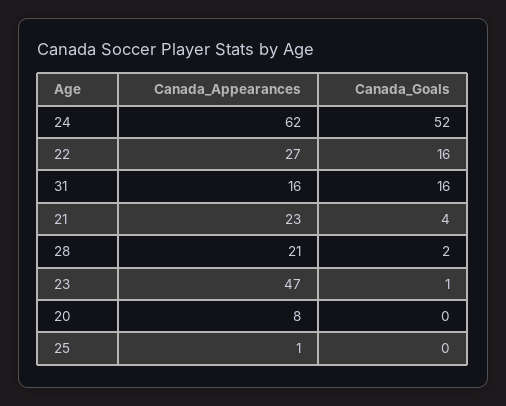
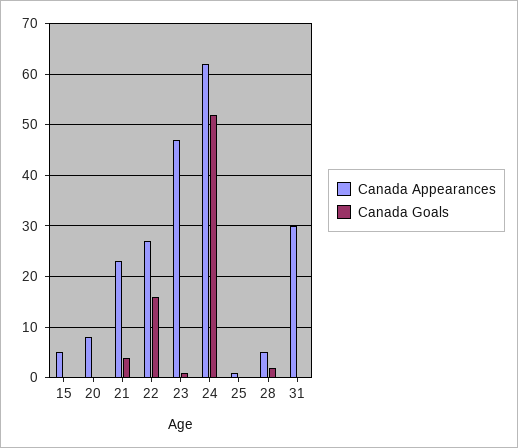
Canada_Appearances, 31: 16 -> 30
Canada_Goals, 31: 16 -> 0
Canada_Appearances, 28: 21 -> 5
Canada_Appearances, 15: none -> 5
Canada_Goals, 15: none -> 0

